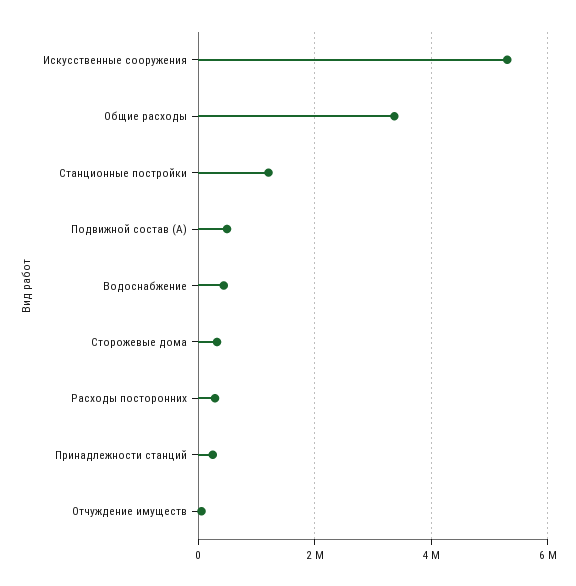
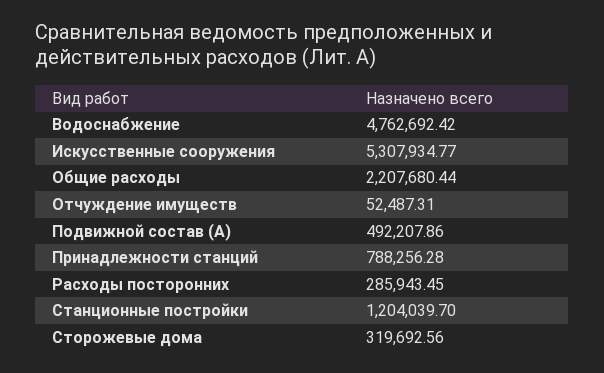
Общие расходы: 3400000 -> 2207680.44
Водоснабжение: 400000 -> 4762692.42
Принадлежности станций: 200000 -> 788256.28

